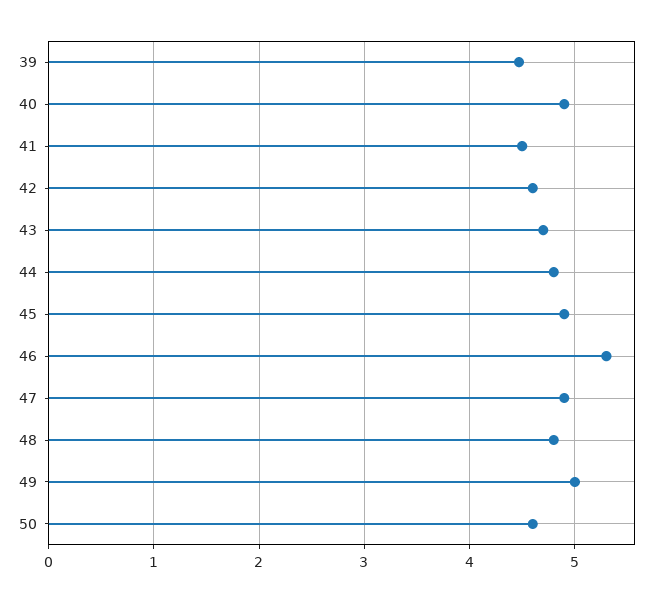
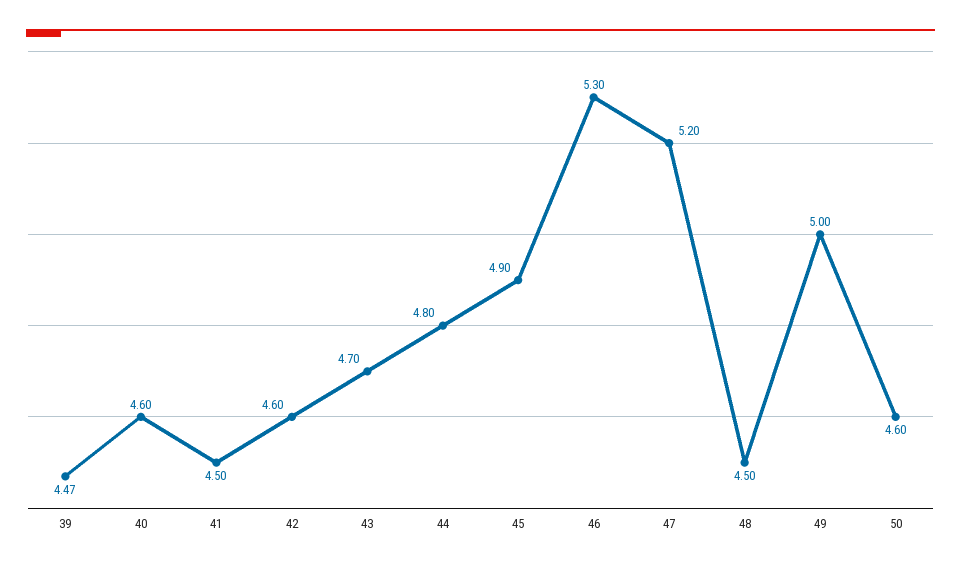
40: 4.9 -> 4.6
47: 4.9 -> 5.2
48: 4.8 -> 4.5

